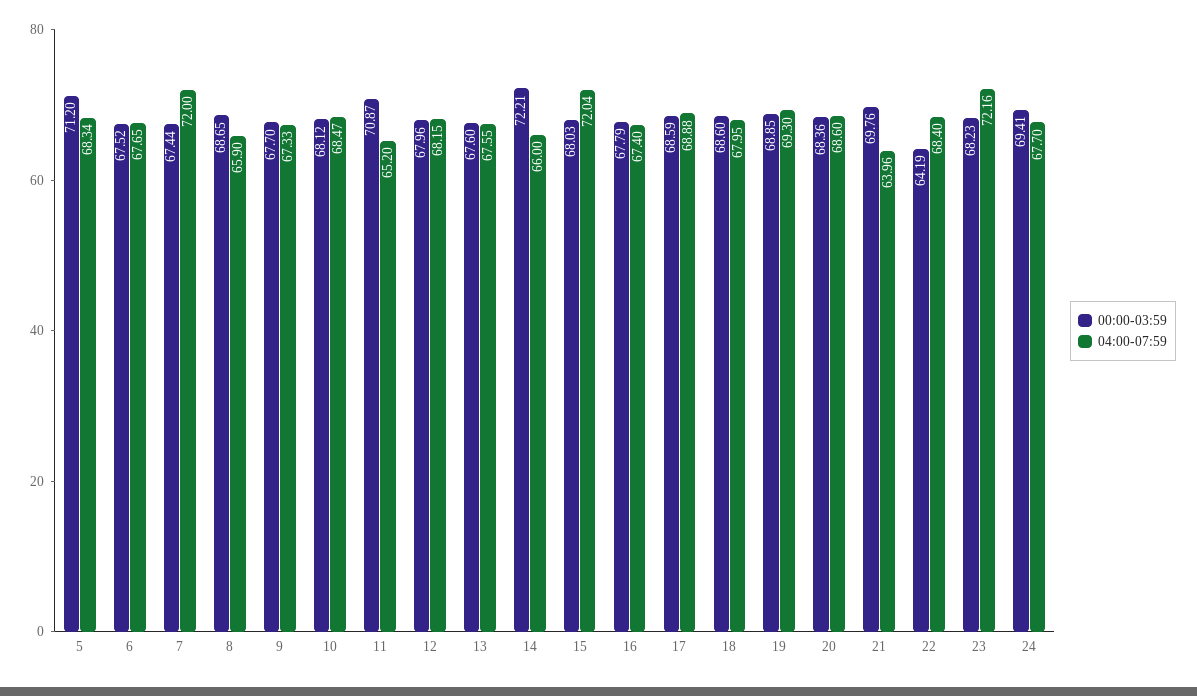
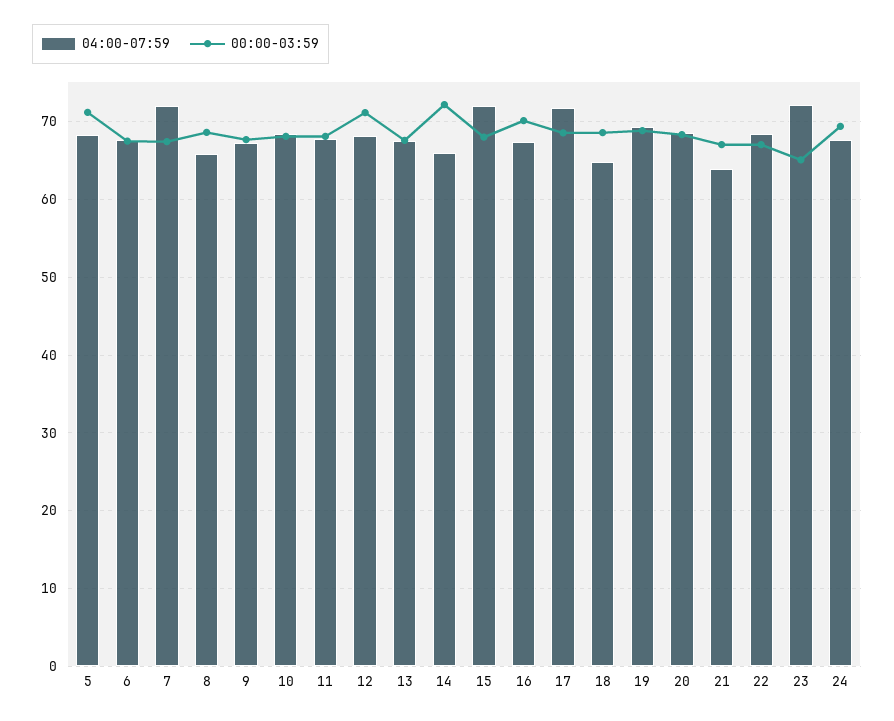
00:00-03:59, 11: 70.87 -> 68
04:00-07:59, 11: 65.2 -> 68
00:00-03:59, 12: 67.96 -> 71
00:00-03:59, 16: 67.79 -> 70
04:00-07:59, 17: 68.88 -> 72
04:00-07:59, 18: 67.95 -> 65
00:00-03:59, 21: 69.76 -> 67
00:00-03:59, 22: 64.19 -> 67
00:00-03:59, 23: 68.23 -> 65

